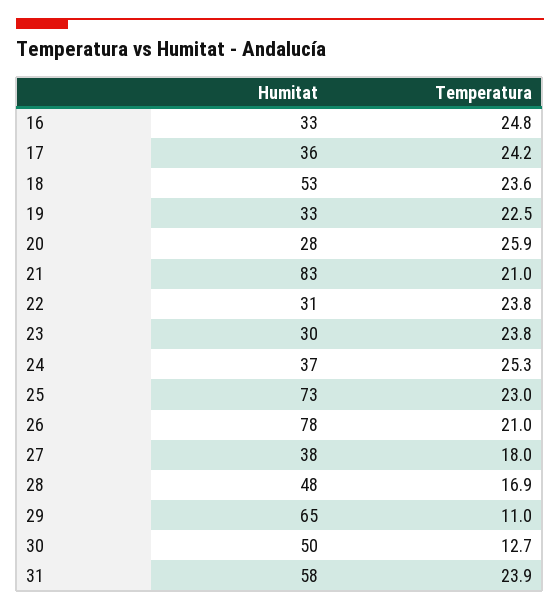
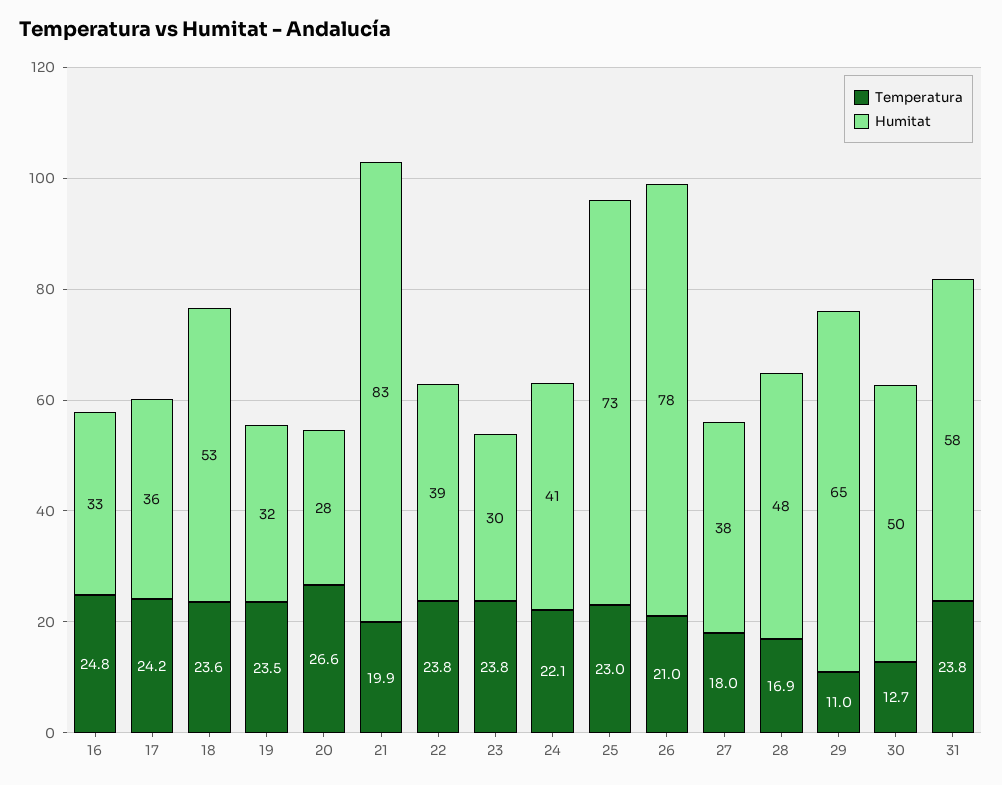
Humitat, 19: 33 -> 32
Temperatura, 19: 22.5 -> 23.5
Temperatura, 20: 25.9 -> 26.6
Temperatura, 21: 21 -> 19.9
Humitat, 22: 31 -> 39
Humitat, 24: 37 -> 41
Temperatura, 24: 25.3 -> 22.1
Temperatura, 31: 23.9 -> 23.8

